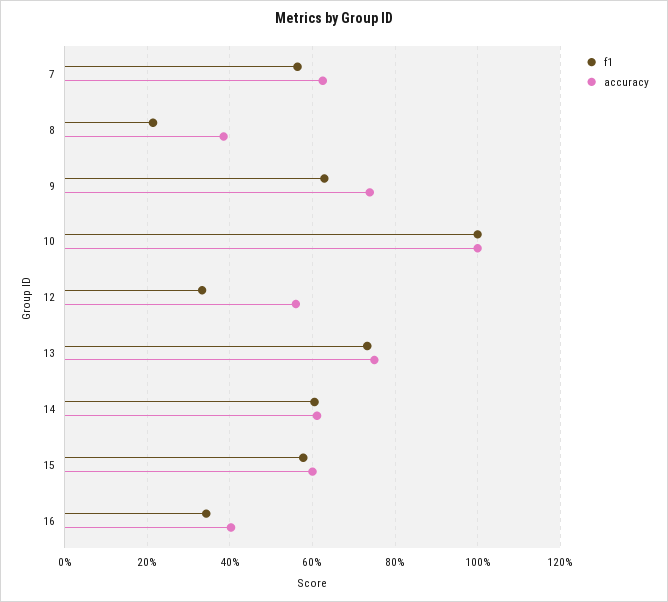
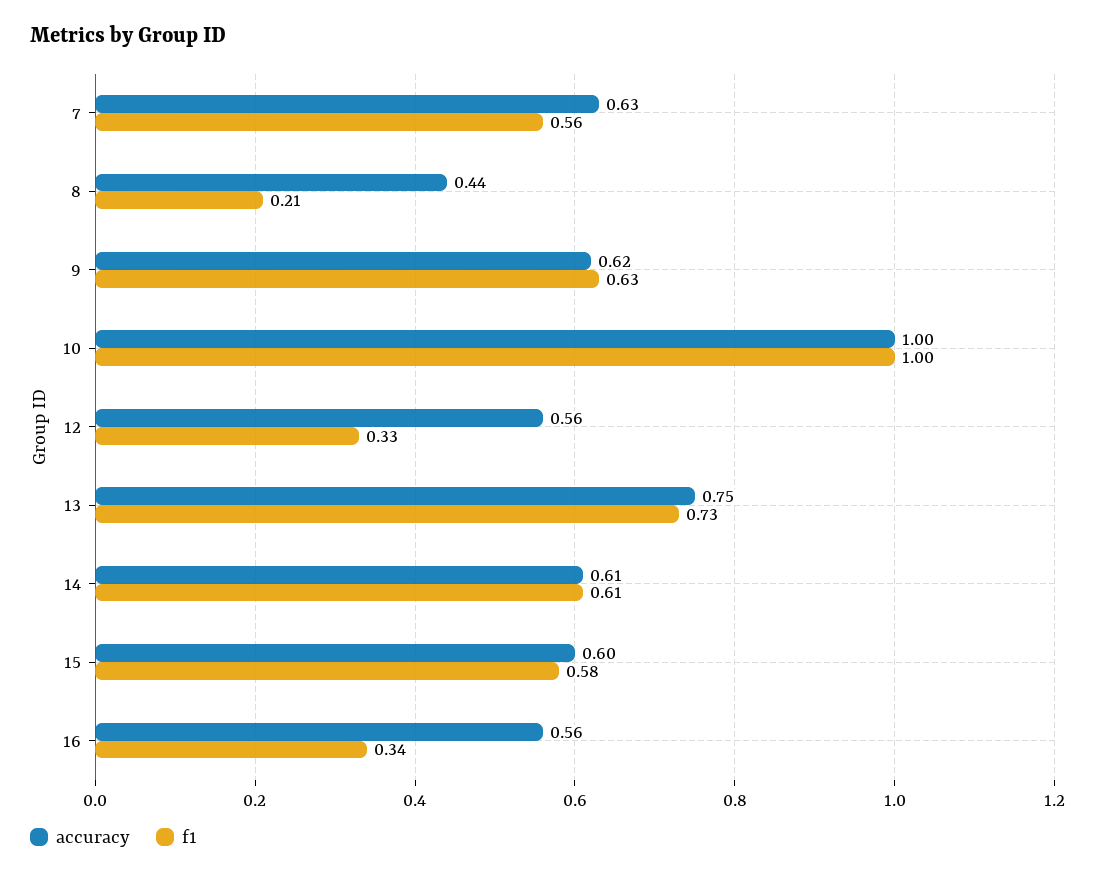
accuracy, 8: 0.38 -> 0.44
accuracy, 9: 0.74 -> 0.62
accuracy, 16: 0.4 -> 0.56

